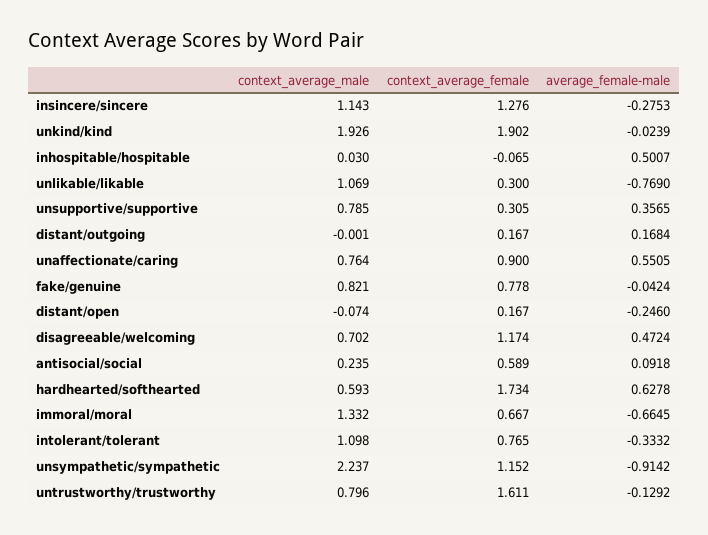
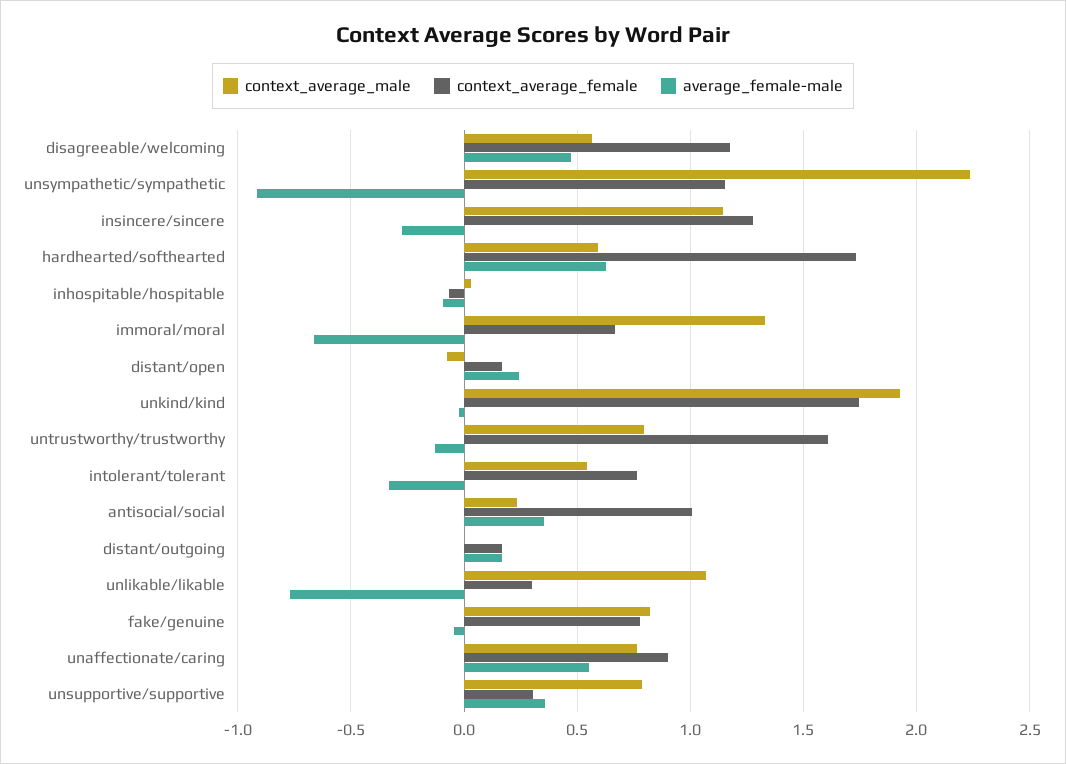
context_average_female, unkind/kind: 1.902 -> 1.75
average_female-male, inhospitable/hospitable: 0.5007 -> -0.1
average_female-male, distant/open: -0.246 -> 0.25
context_average_male, disagreeable/welcoming: 0.702 -> 0.55
context_average_female, antisocial/social: 0.589 -> 1
average_female-male, antisocial/social: 0.0918 -> 0.35
context_average_male, intolerant/tolerant: 1.098 -> 0.55

